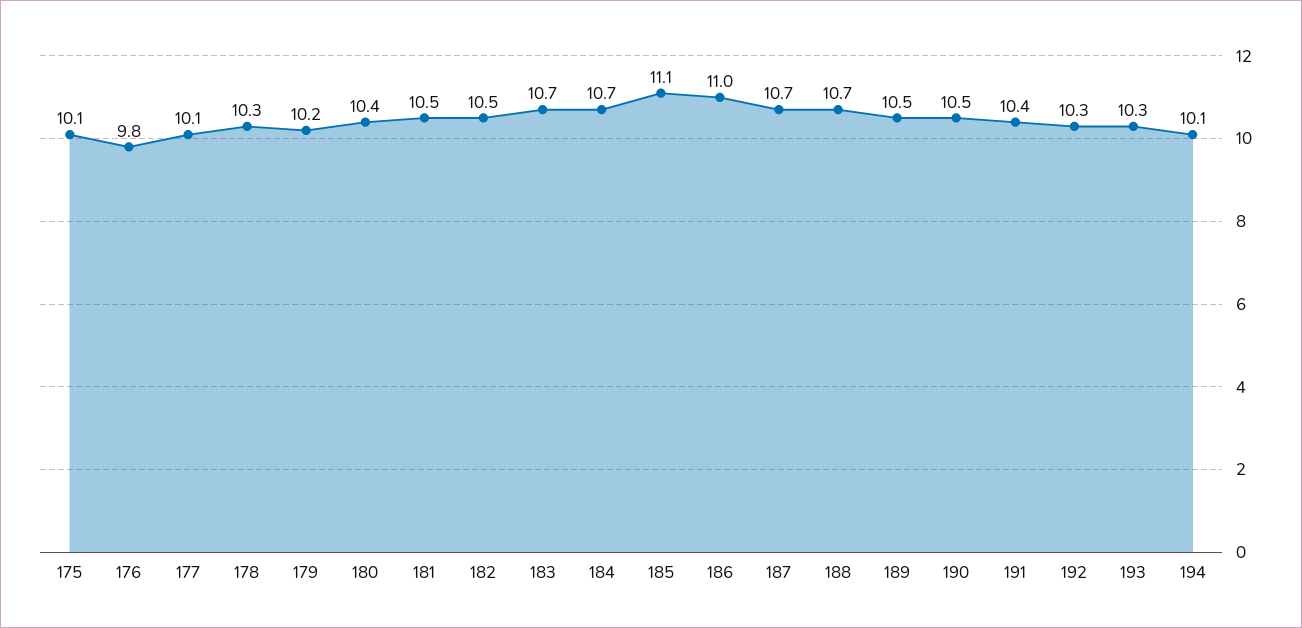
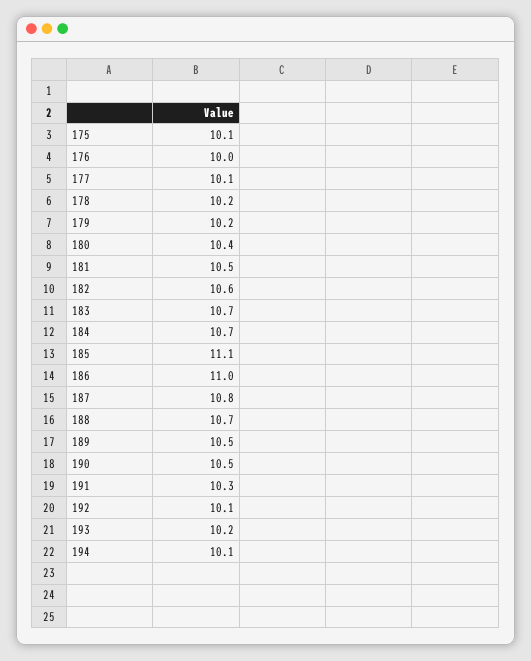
176: 9.8 -> 10
178: 10.3 -> 10.2
182: 10.5 -> 10.6
187: 10.7 -> 10.8
191: 10.4 -> 10.3
192: 10.3 -> 10.1
193: 10.3 -> 10.2

